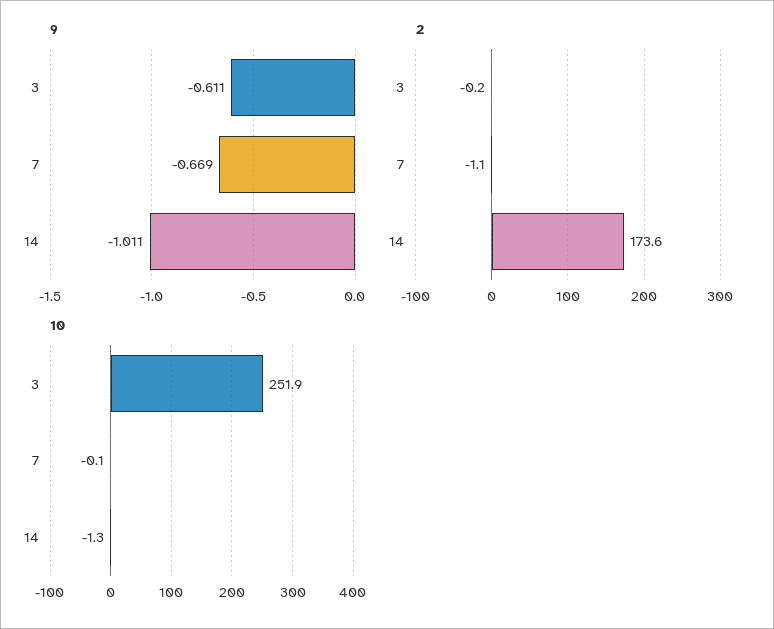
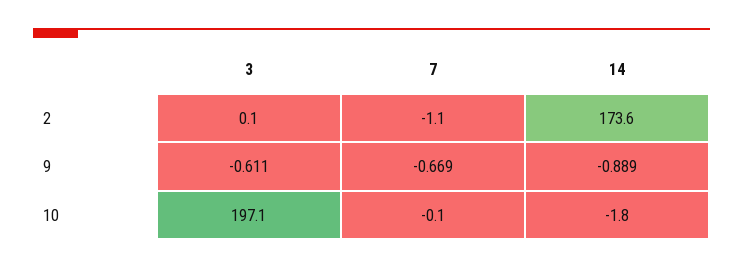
9, 14: -1.011 -> -0.889
2, 3: -0.2 -> 0.1
10, 3: 251.9 -> 197.1
10, 14: -1.3 -> -1.8

